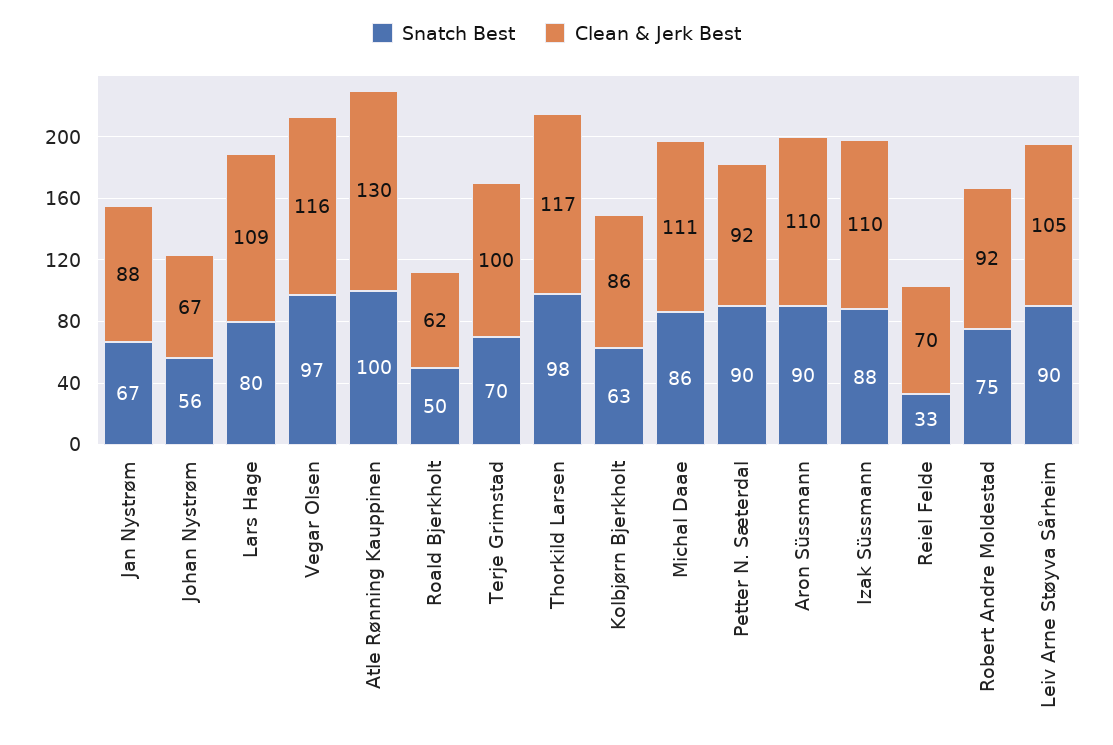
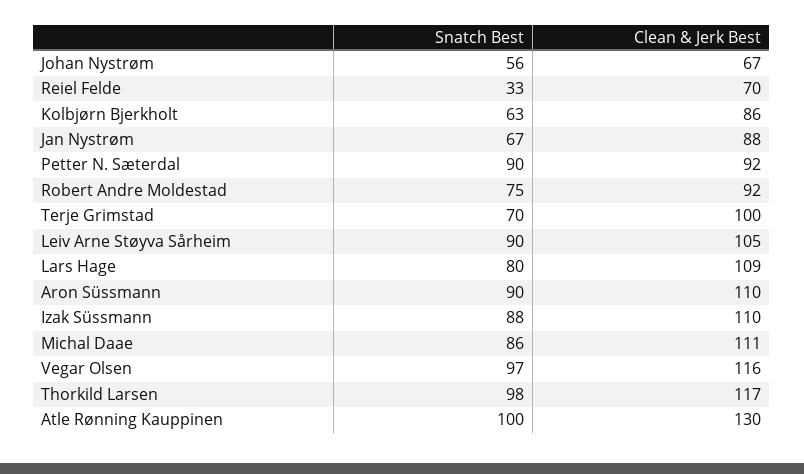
Snatch Best, Roald Bjerkholt: 50 -> none
Clean & Jerk Best, Roald Bjerkholt: 62 -> none

